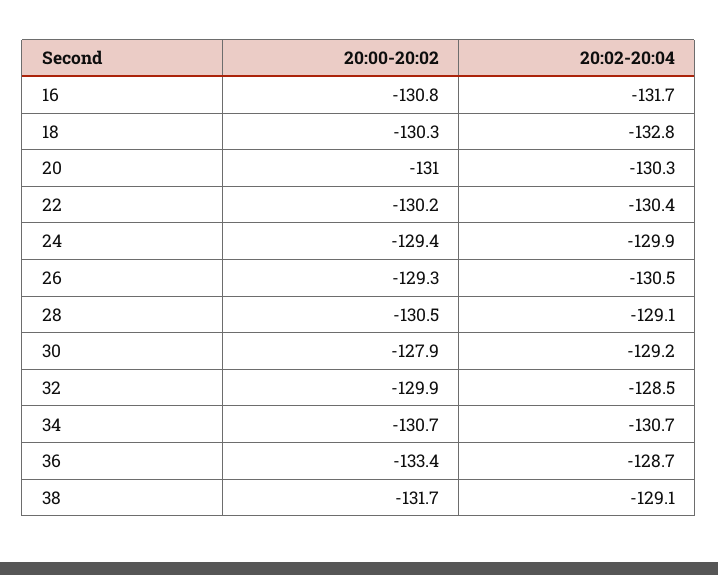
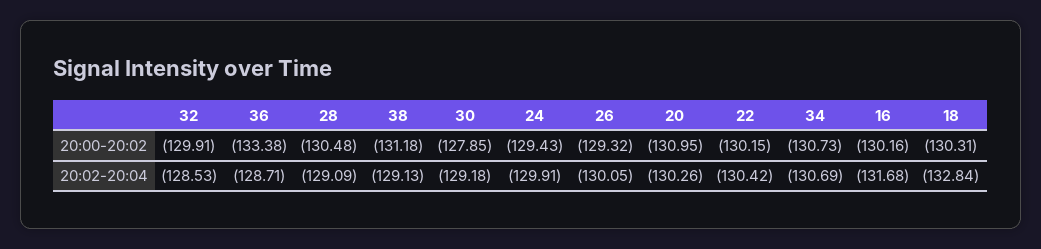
20:00-20:02, 16: -130.8 -> -130.16
20:02-20:04, 26: -130.5 -> -130.05
20:00-20:02, 38: -131.7 -> -131.18

